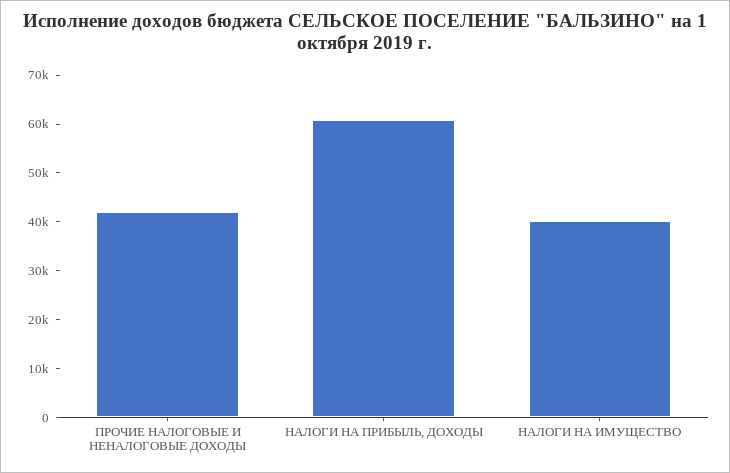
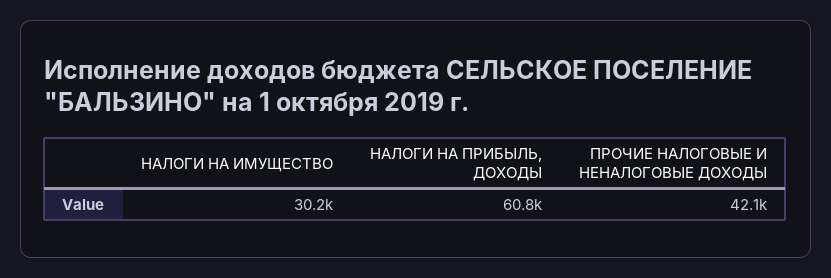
НАЛОГИ НА ИМУЩЕСТВО: 40000 -> 30200

